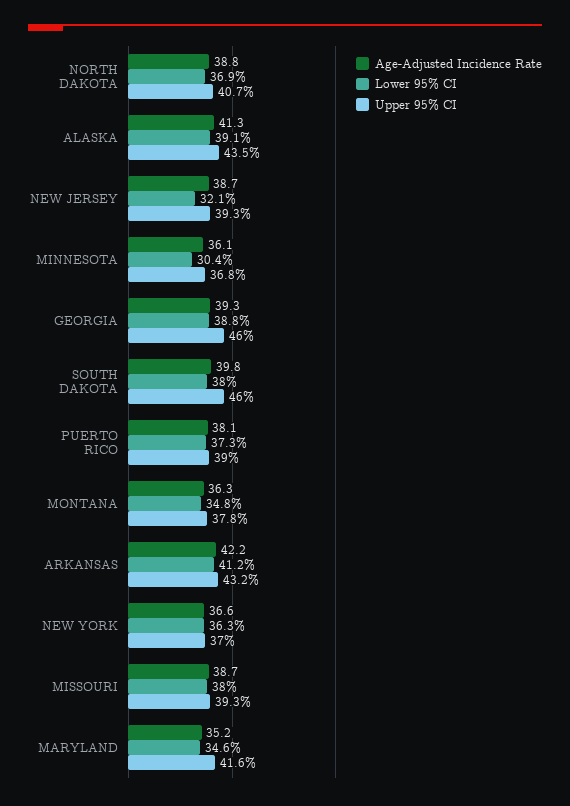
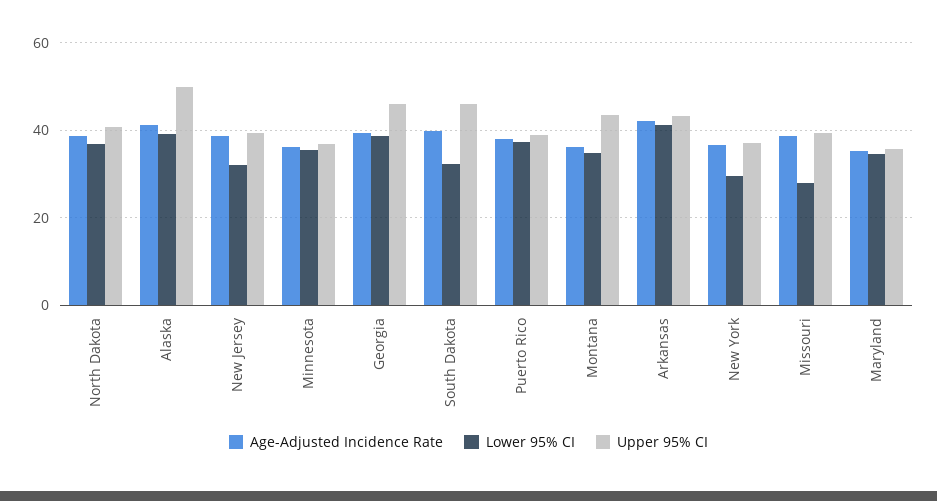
Upper 95% CI, ALASKA: 43.5 -> 50
Lower 95% CI, MINNESOTA: 30.4 -> 36
Lower 95% CI, SOUTH DAKOTA: 38 -> 32
Upper 95% CI, MONTANA: 37.8 -> 44
Lower 95% CI, NEW YORK: 36.3 -> 30
Lower 95% CI, MISSOURI: 38 -> 28
Upper 95% CI, MARYLAND: 41.6 -> 36

